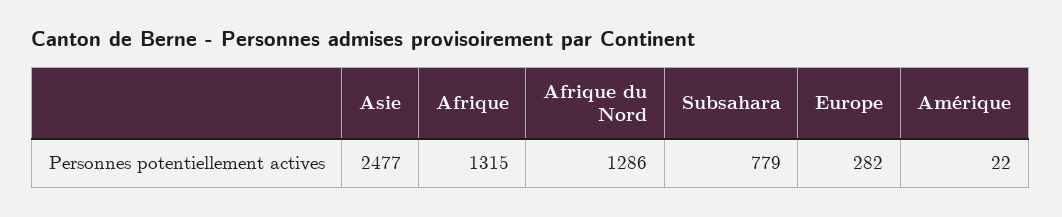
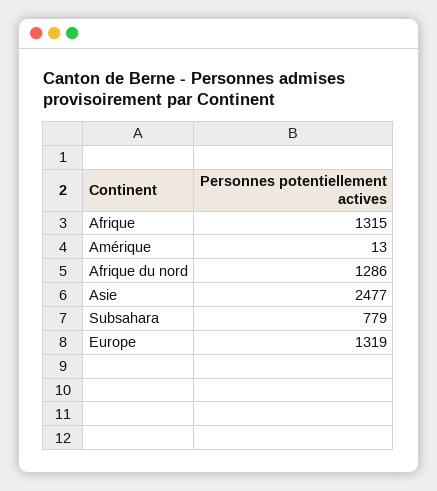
Europe: 282 -> 1319
Amérique: 22 -> 13

